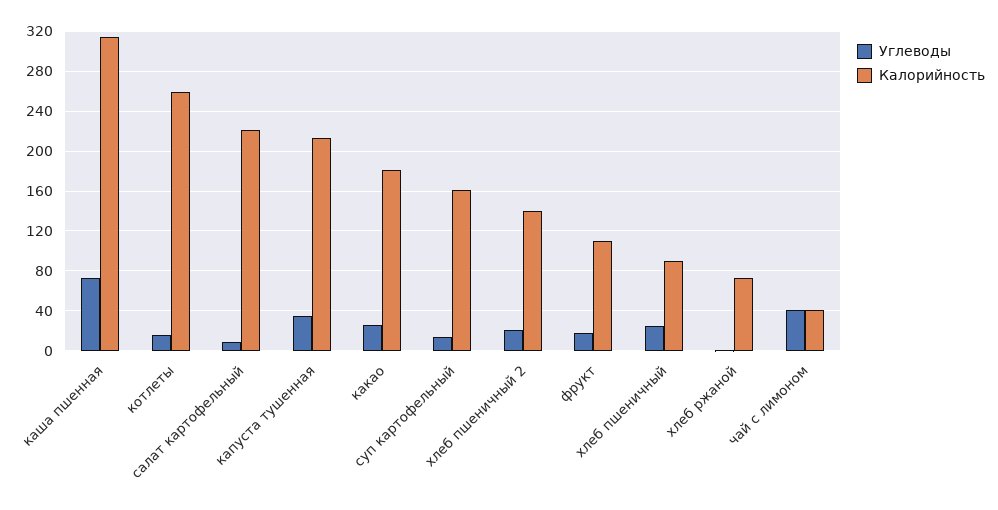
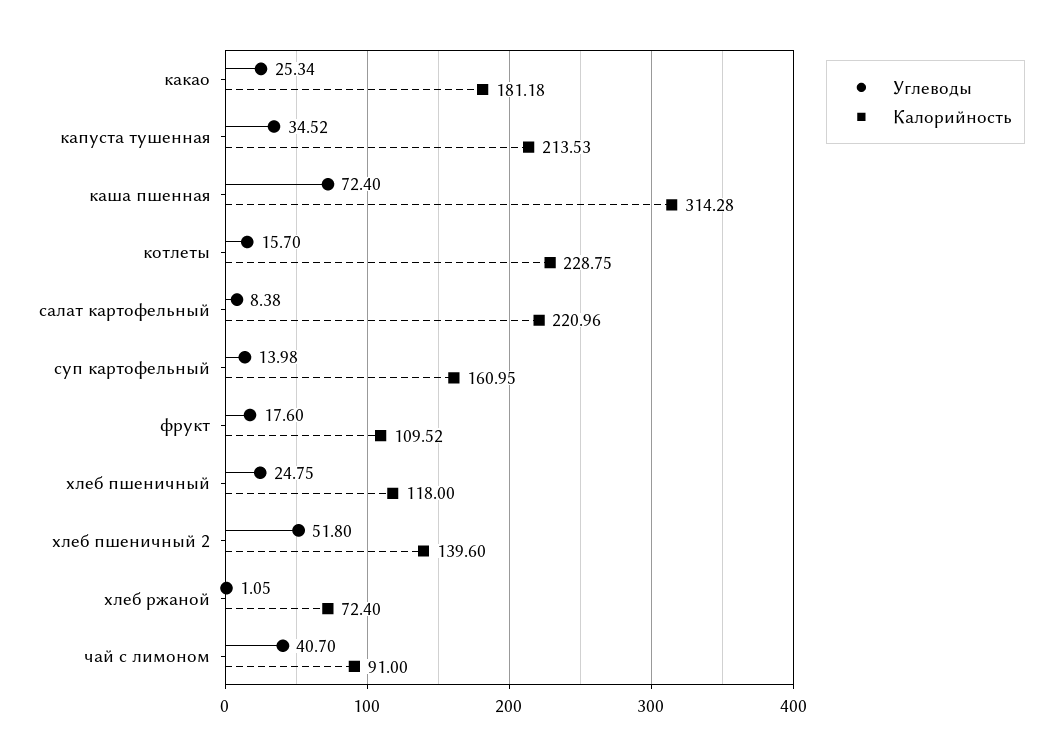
Калорийность, котлеты: 260 -> 228.75
Углеводы, хлеб пшеничный 2: 20 -> 51.8
Калорийность, хлеб пшеничный: 90 -> 118
Калорийность, чай с лимоном: 40 -> 91

